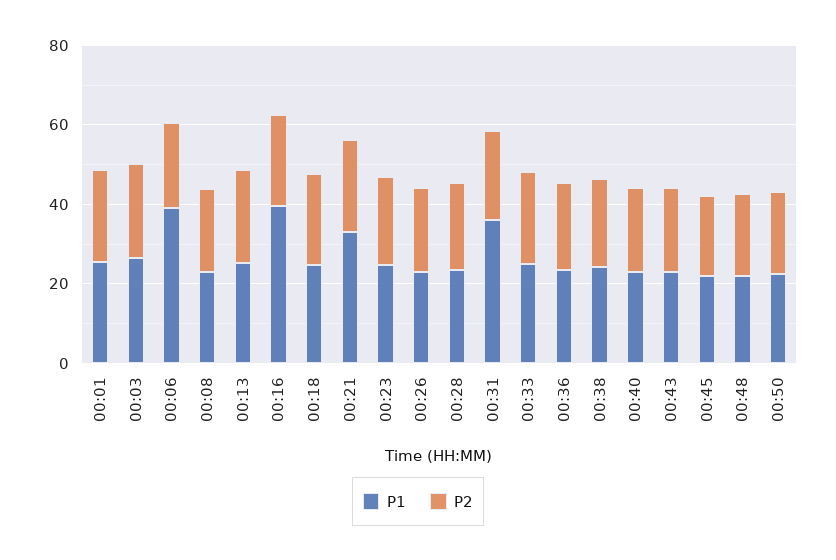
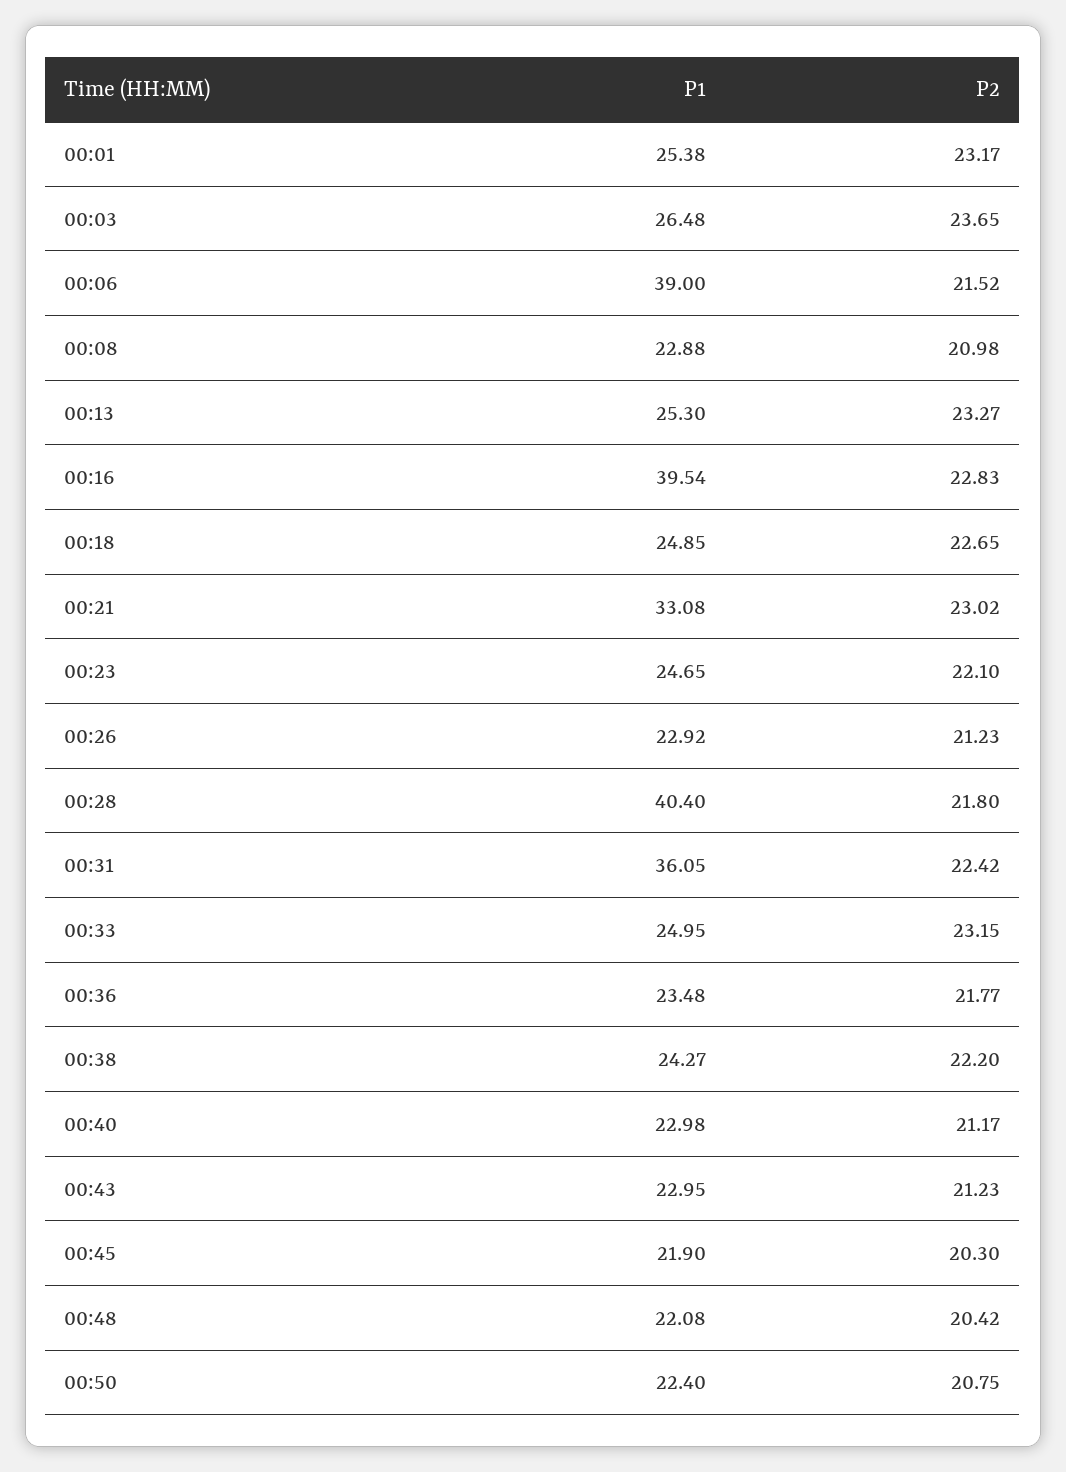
P1, 00:28: 25 -> 40.4

